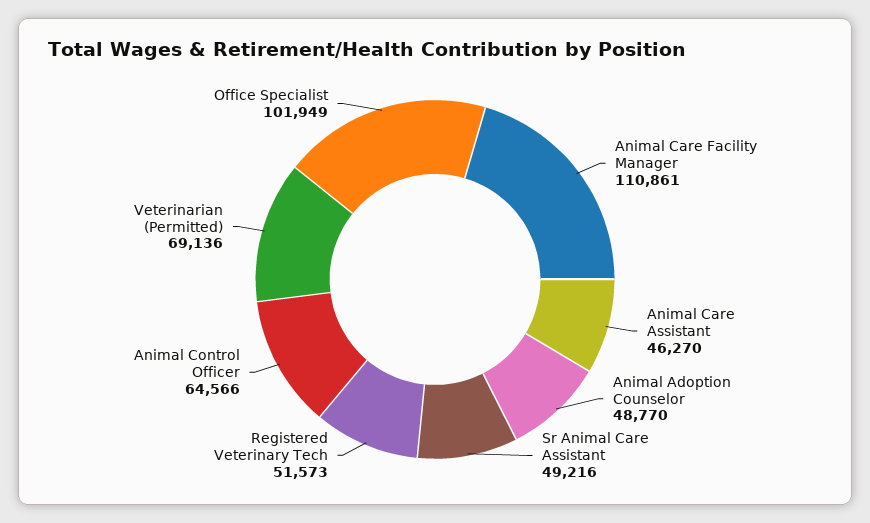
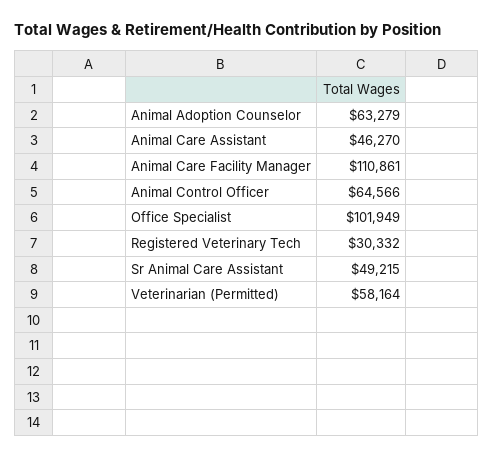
Animal Adoption Counselor: 48770 -> 63279
Sr Animal Care Assistant: 49216 -> 49215
Registered Veterinary Tech: 51573 -> 30332
Veterinarian (Permitted): 69136 -> 58164

